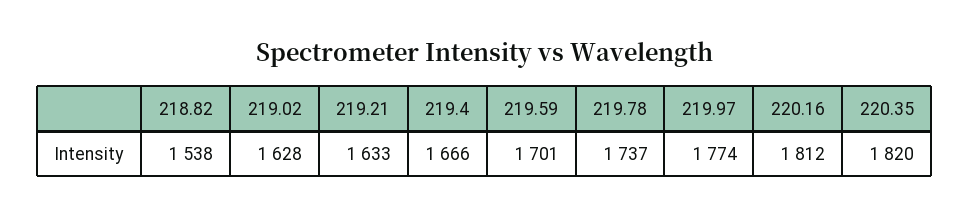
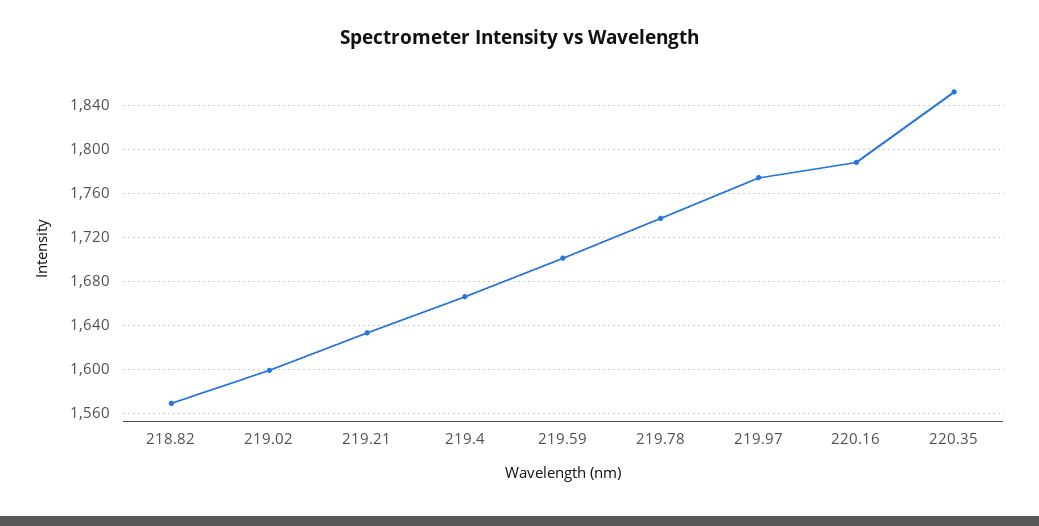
218.82: 1538 -> 1570
219.02: 1628 -> 1600
220.16: 1812 -> 1790
220.35: 1820 -> 1850

